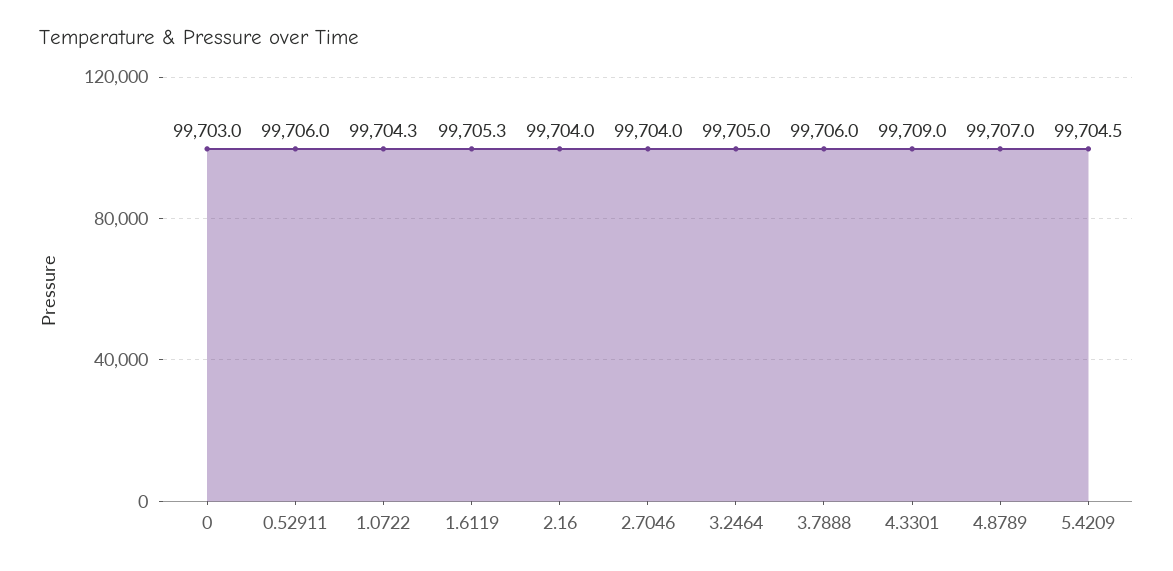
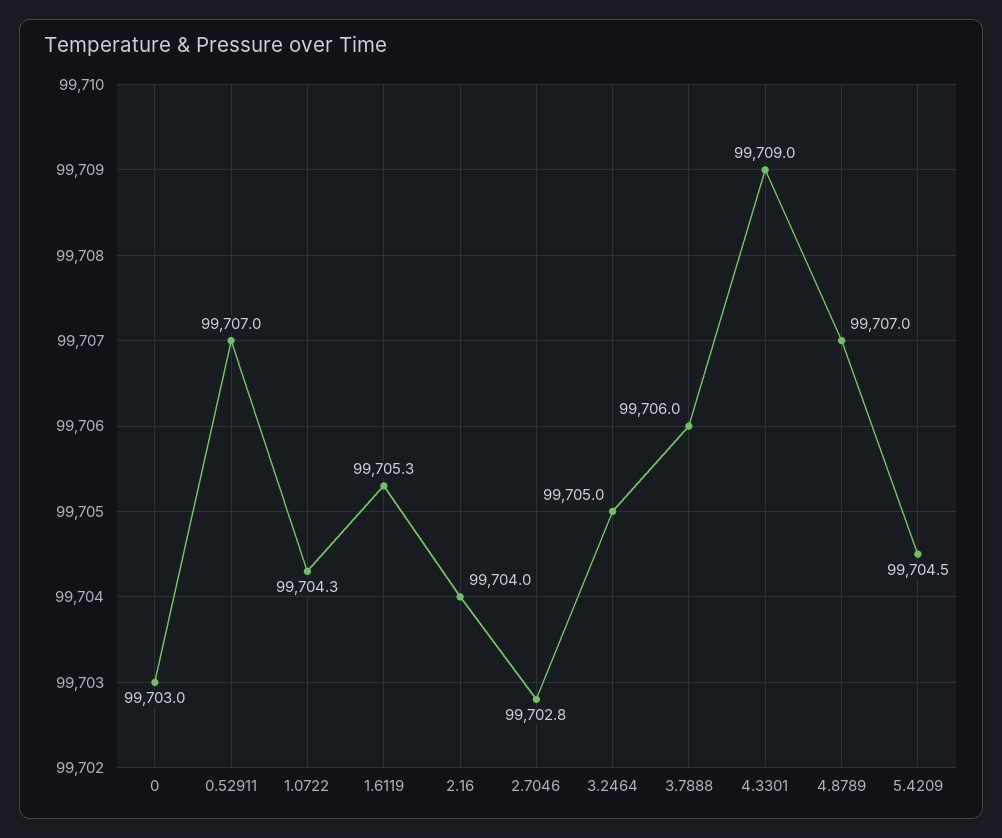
0.52911: 99706 -> 99707
2.7046: 99704 -> 99702.8

